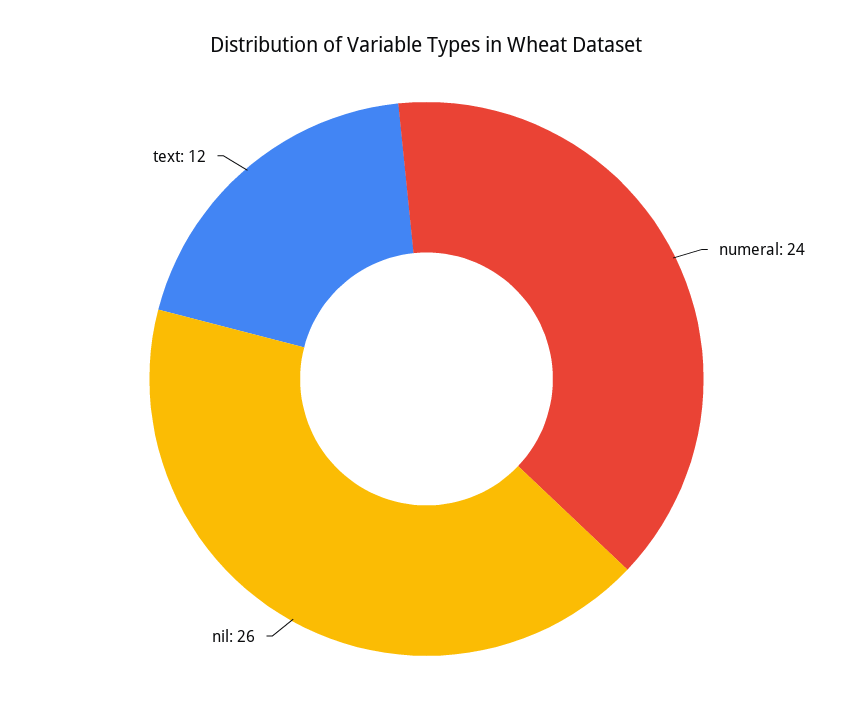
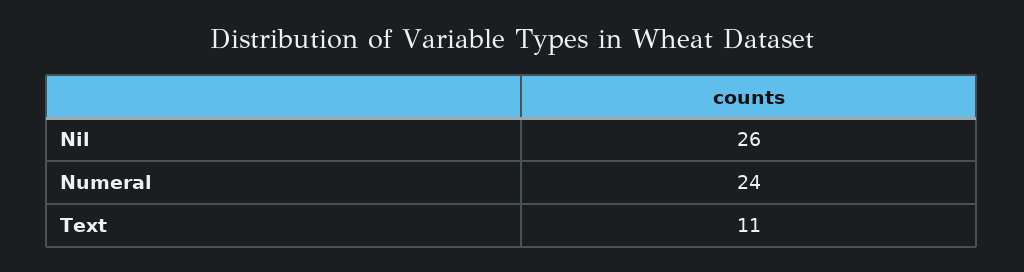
text: 12 -> 11

